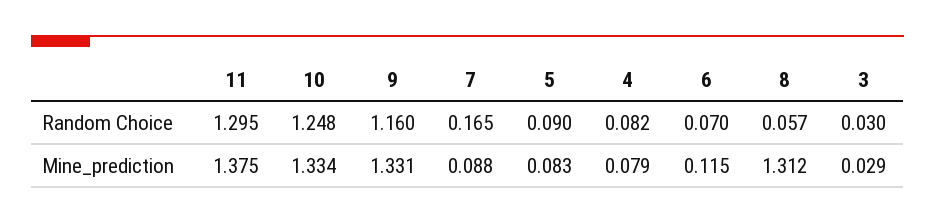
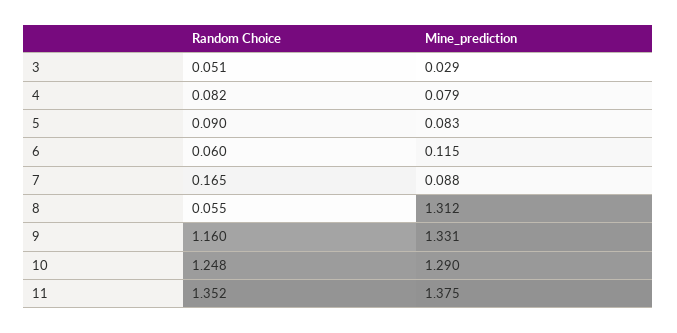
11, Random Choice: 1.295 -> 1.352
6, Random Choice: 0.07 -> 0.06
8, Random Choice: 0.057 -> 0.055
3, Random Choice: 0.03 -> 0.051
10, Mine_prediction: 1.334 -> 1.29

